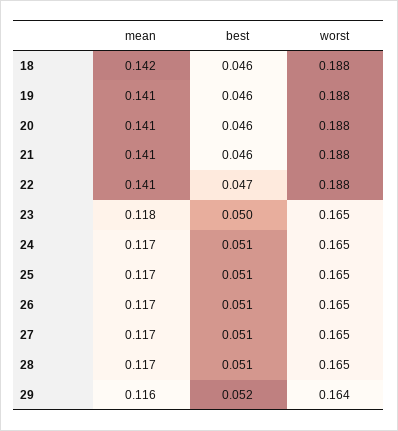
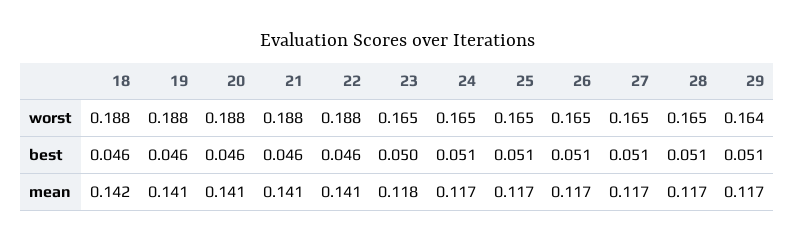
best, 22: 0.047 -> 0.046
mean, 29: 0.116 -> 0.117
best, 29: 0.052 -> 0.051

